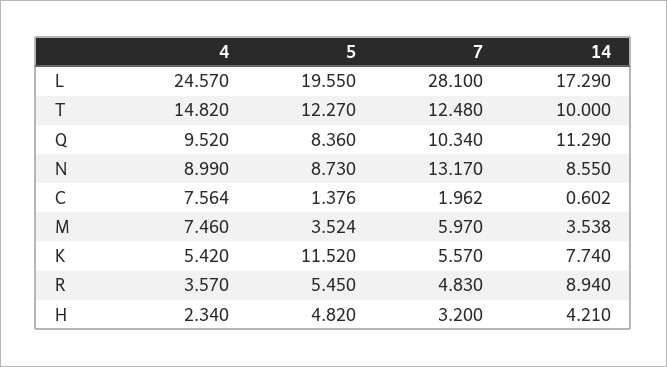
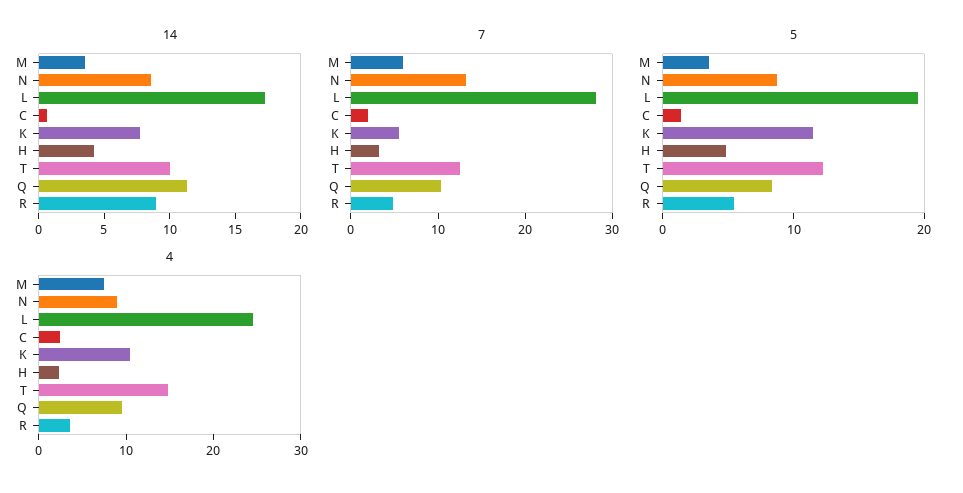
4, C: 7.564 -> 2
4, K: 5.42 -> 10

